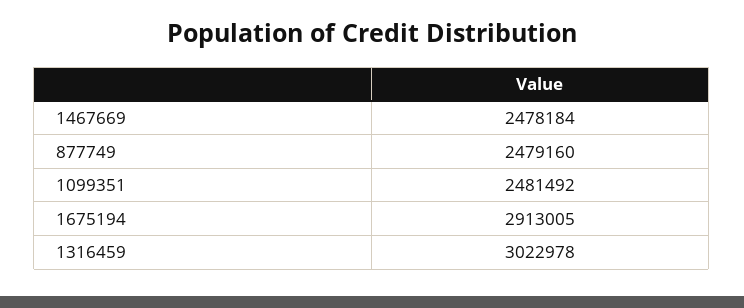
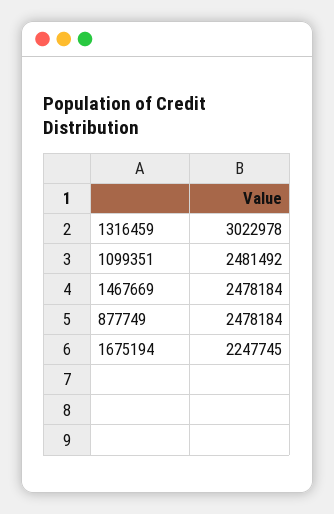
877749: 2479160 -> 2478184
1675194: 2913005 -> 2247745

